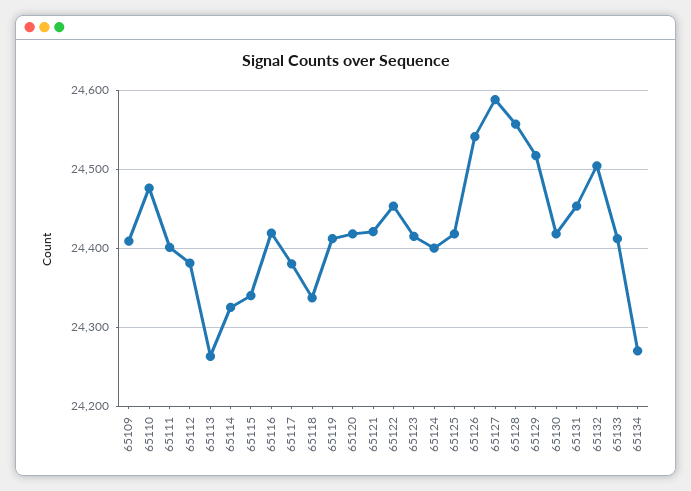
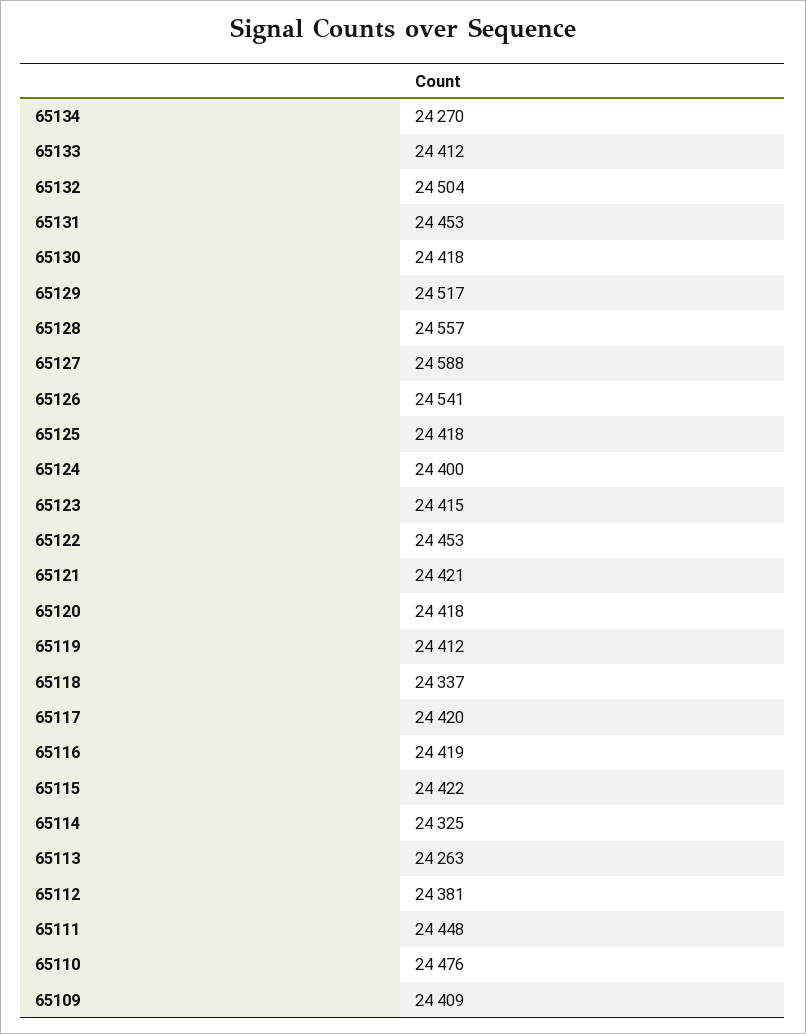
65111: 24400 -> 24448
65115: 24340 -> 24422
65117: 24380 -> 24420

